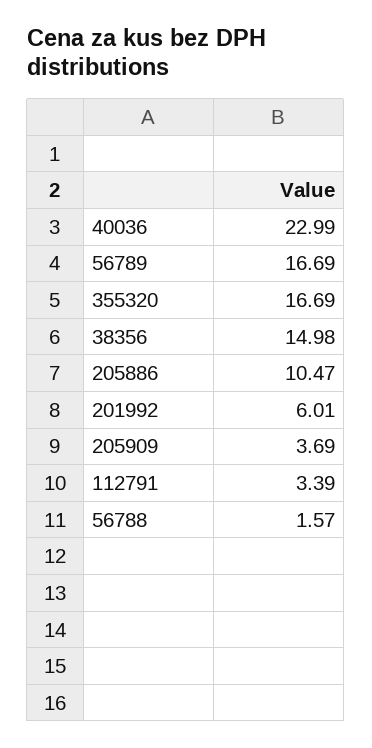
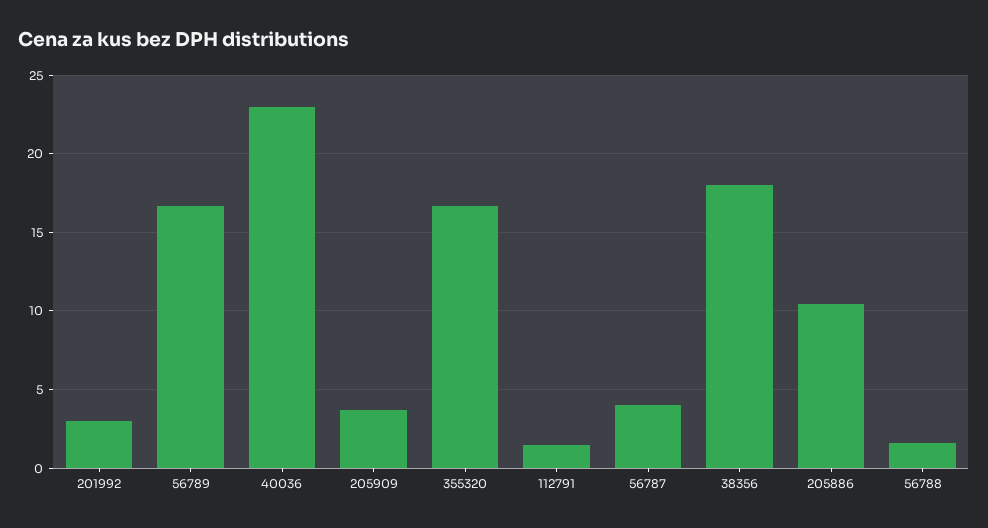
38356: 14.98 -> 18
201992: 6.01 -> 3
112791: 3.39 -> 1.5
56787: none -> 4

